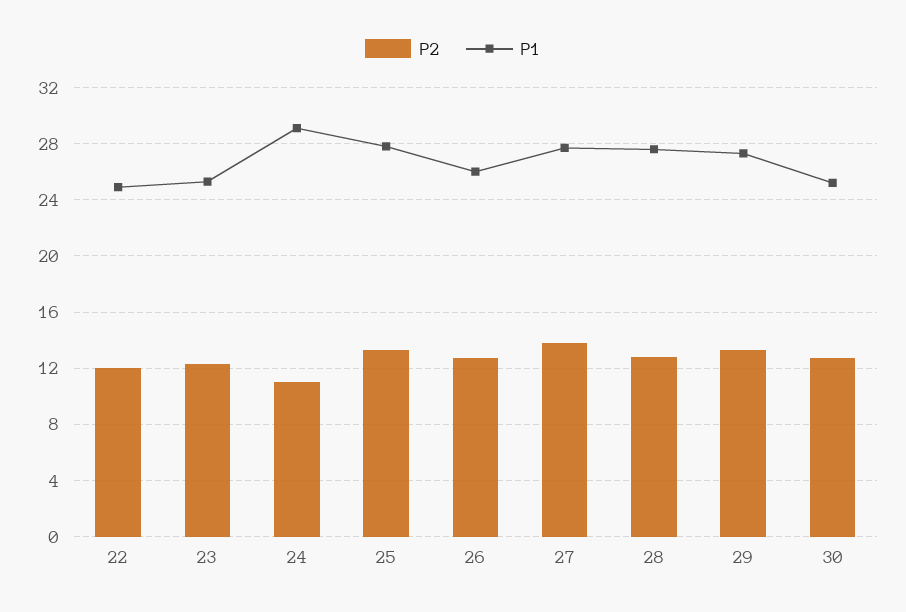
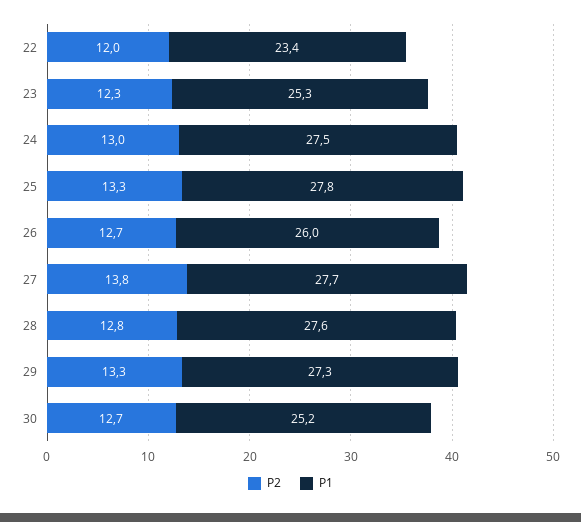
P1, 22: 25 -> 23.4
P2, 24: 11 -> 13
P1, 24: 29 -> 27.5

